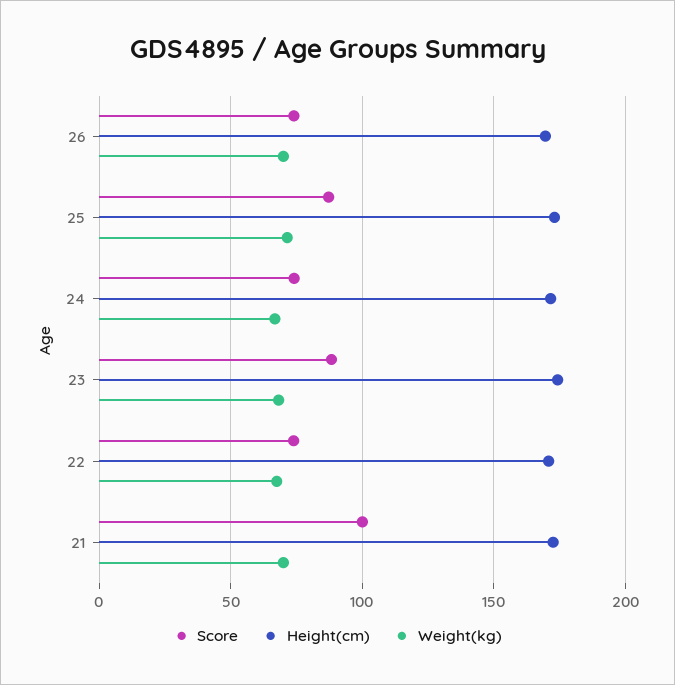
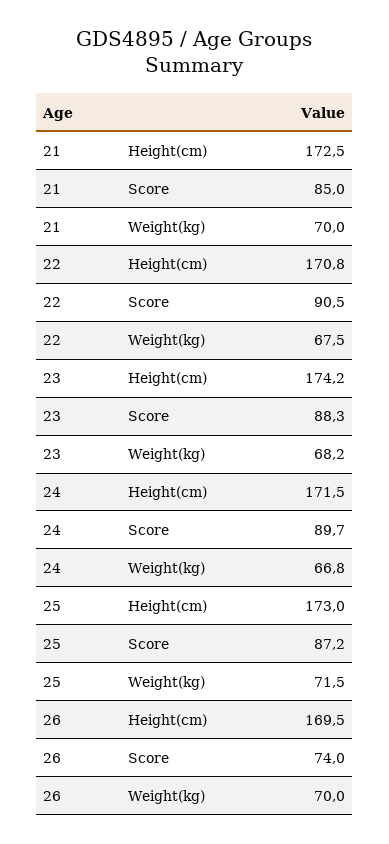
Score, 24: 75 -> 89.7
Score, 22: 75 -> 90.5
Score, 21: 100 -> 85

